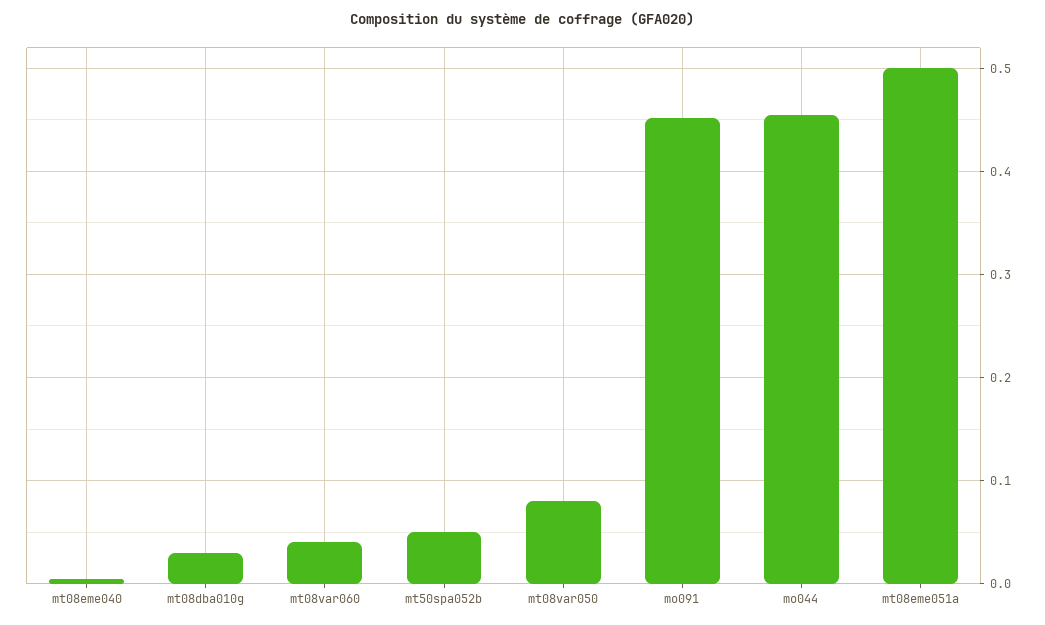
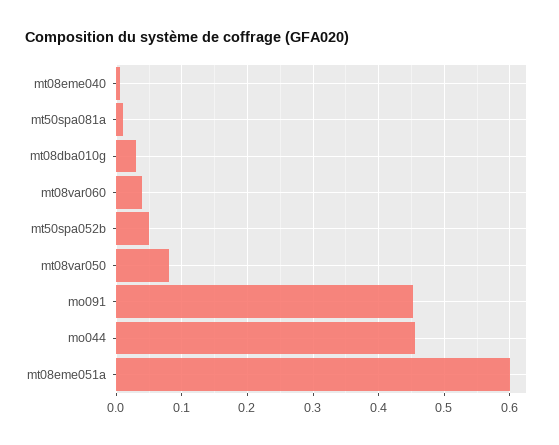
mt08eme051a: 0.5 -> 0.6
mt50spa081a: none -> 0.01

